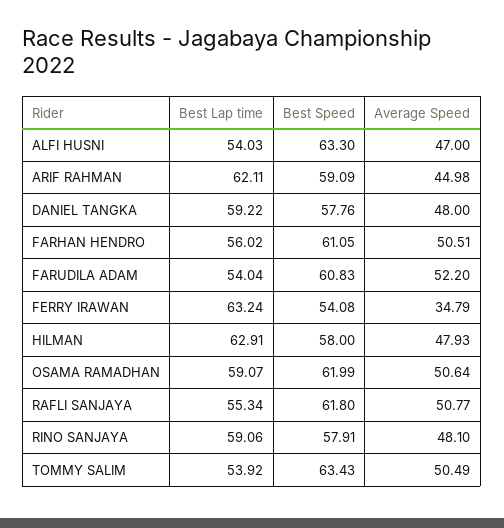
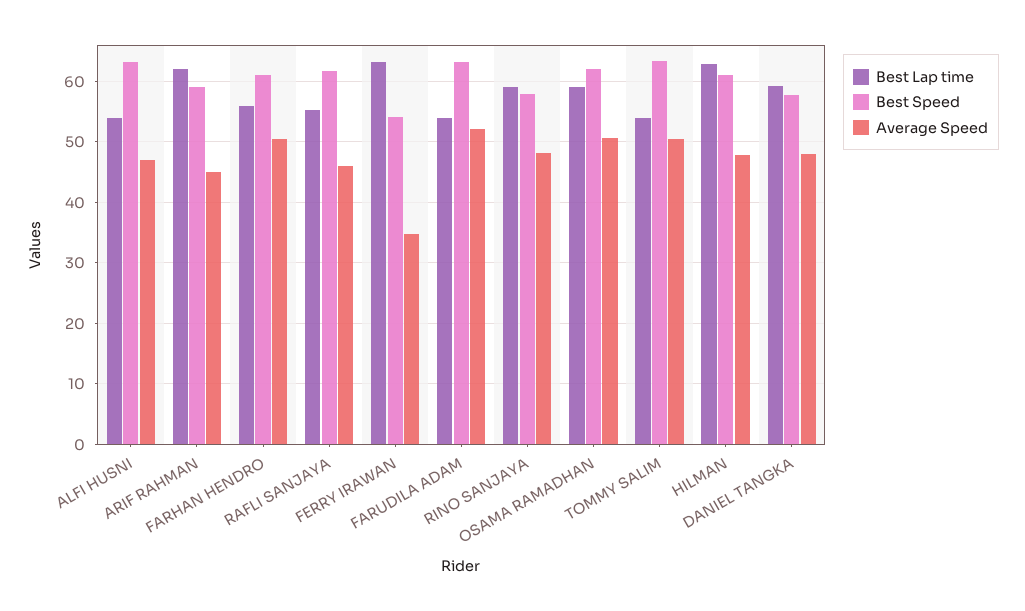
Best Speed, FARUDILA ADAM: 60.83 -> 63
Best Speed, HILMAN: 58 -> 61
Average Speed, RAFLI SANJAYA: 50.77 -> 46

